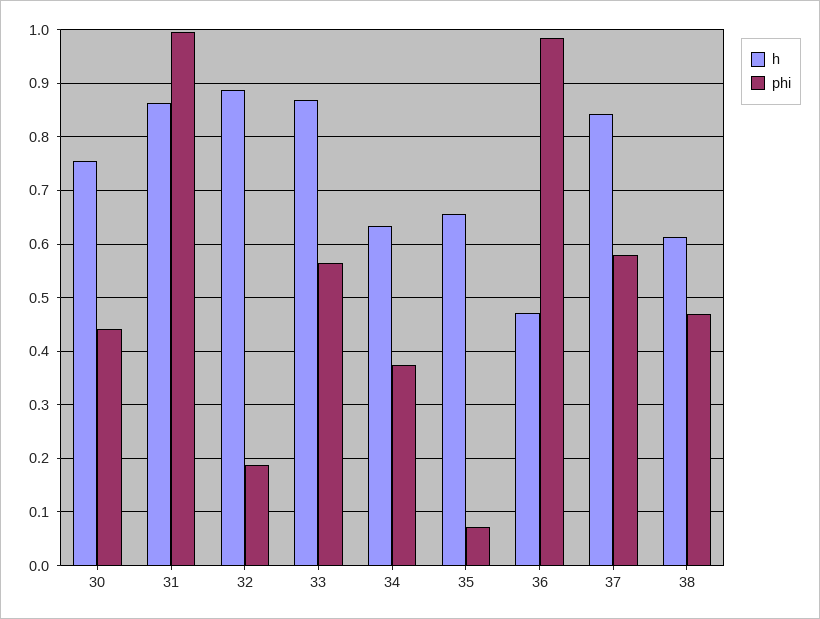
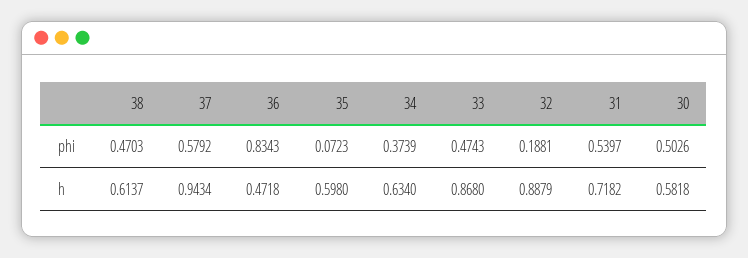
h, 30: 0.76 -> 0.5818
phi, 30: 0.44 -> 0.5026
h, 31: 0.86 -> 0.7182
phi, 31: 1 -> 0.5397
phi, 33: 0.56 -> 0.4743
h, 35: 0.66 -> 0.598
phi, 36: 0.98 -> 0.8343
h, 37: 0.84 -> 0.9434

